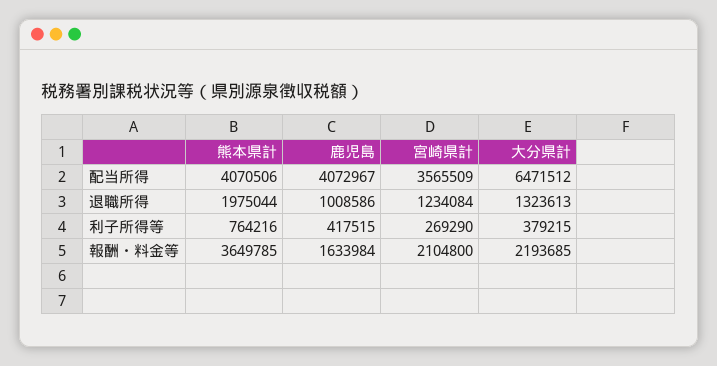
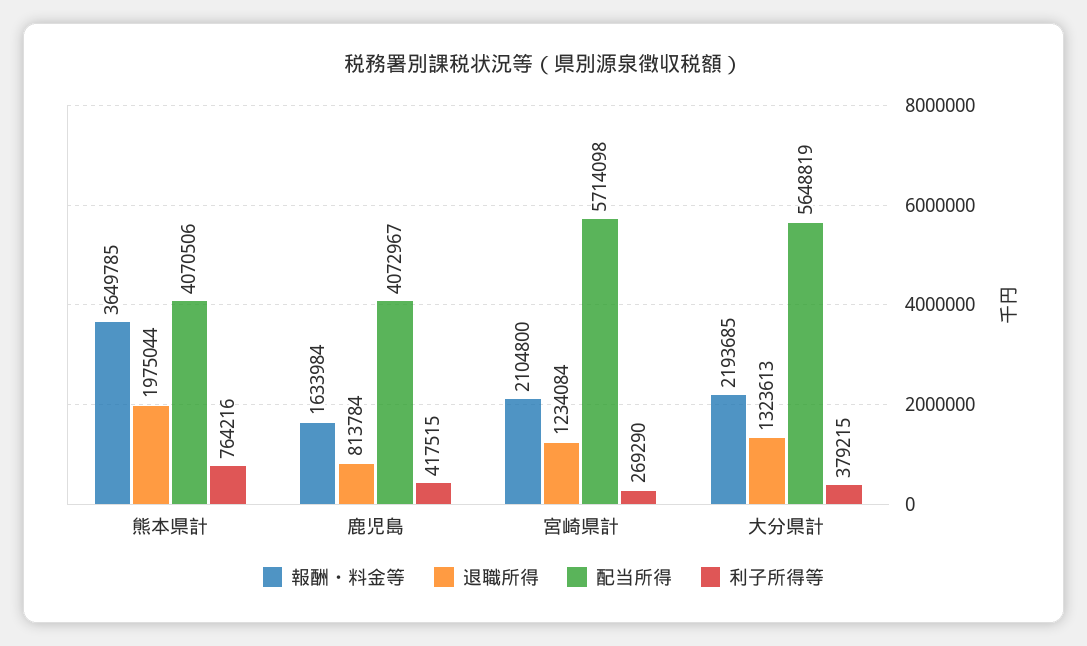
配当所得, 宮崎県計: 3565509 -> 5714098
配当所得, 大分県計: 6471512 -> 5648819
退職所得, 鹿児島: 1008586 -> 813784

